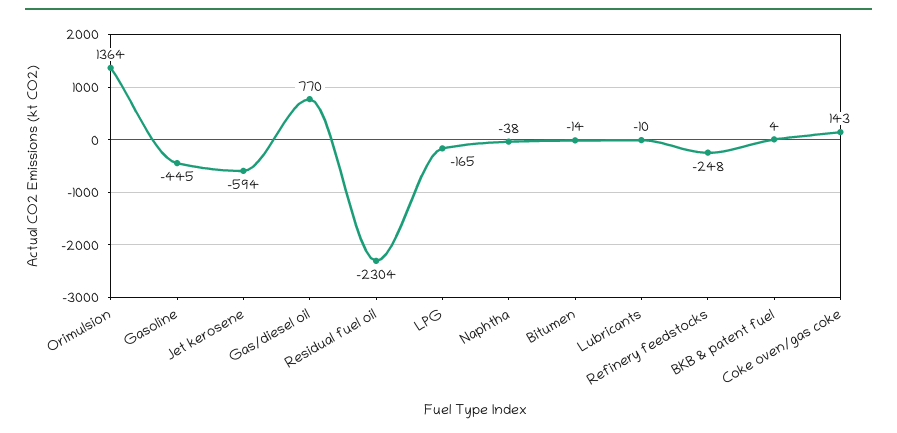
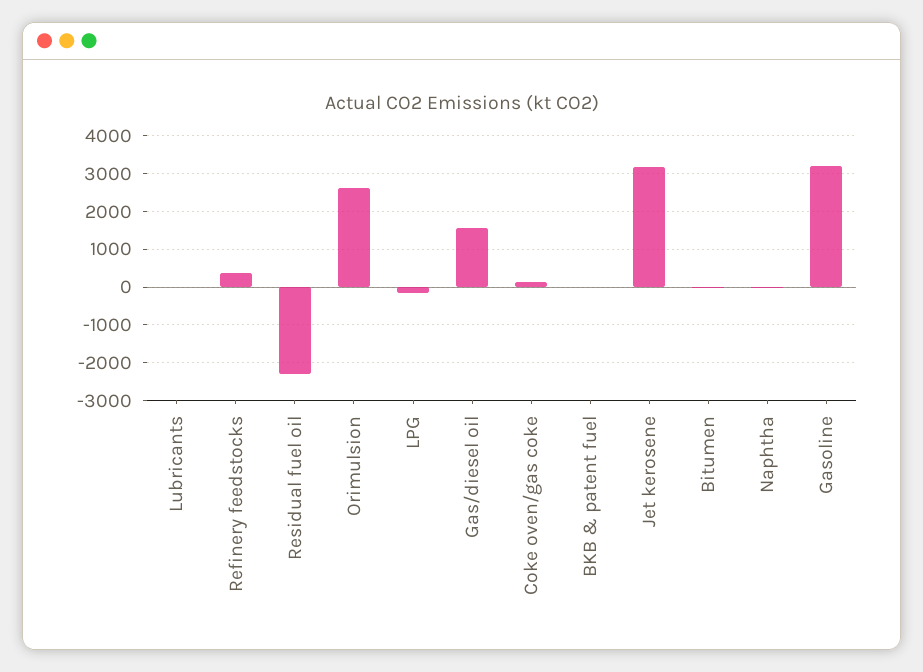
Orimulsion: 1364 -> 2600
Gasoline: -445 -> 3200
Jet kerosene: -594 -> 3200
Gas/diesel oil: 770 -> 1600
Refinery feedstocks: -248 -> 400

